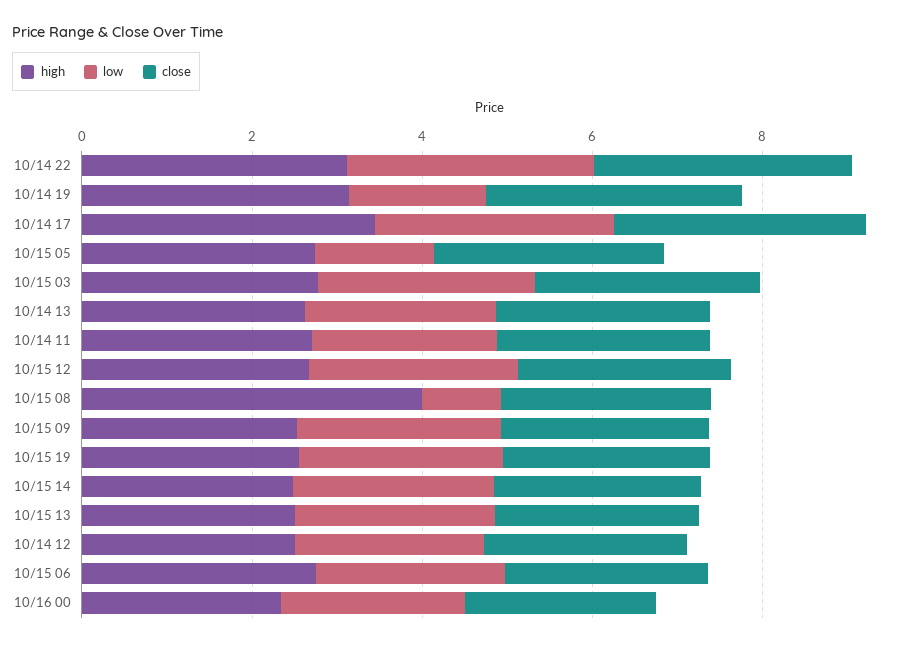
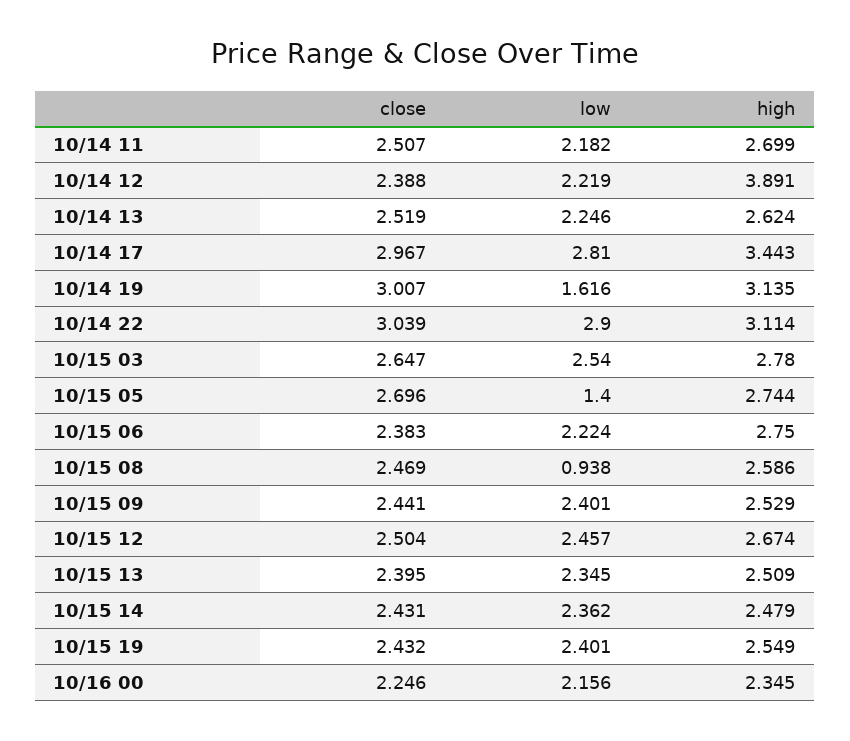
high, 10/15 08: 4 -> 2.586
high, 10/14 12: 2.5 -> 3.891

